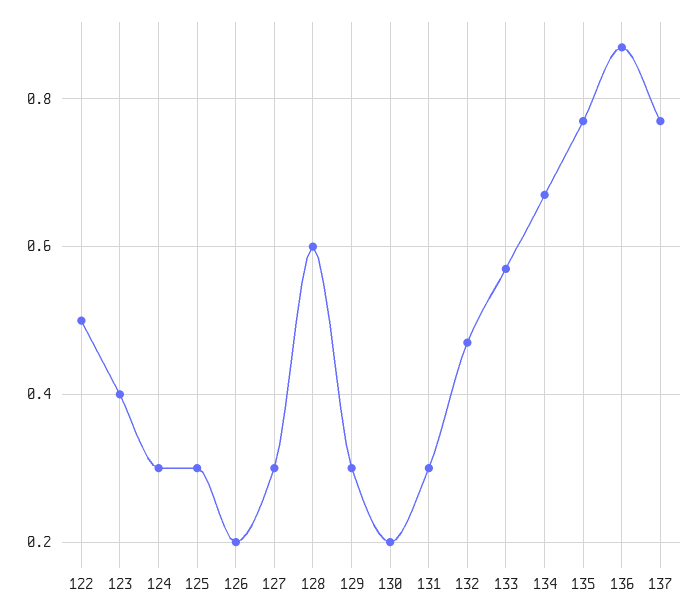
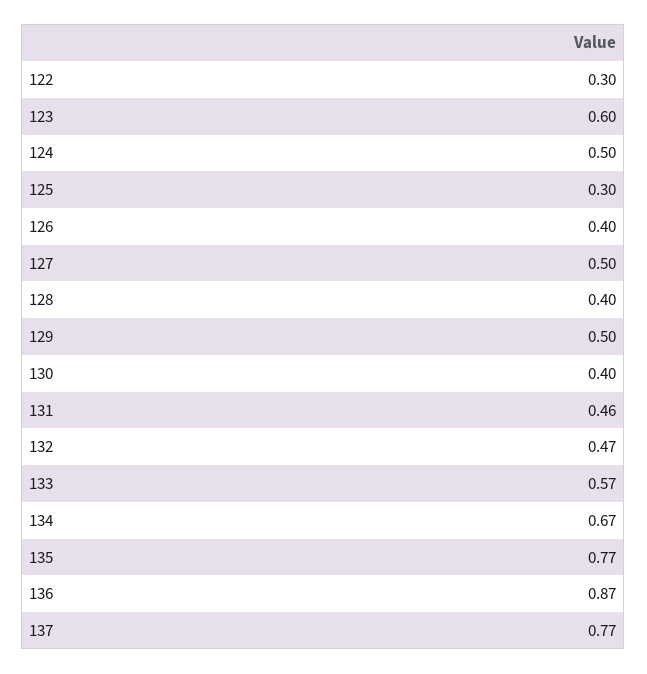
122: 0.5 -> 0.3
123: 0.4 -> 0.6
124: 0.3 -> 0.5
126: 0.2 -> 0.4
127: 0.3 -> 0.5
128: 0.6 -> 0.4
129: 0.3 -> 0.5
130: 0.2 -> 0.4
131: 0.3 -> 0.46

